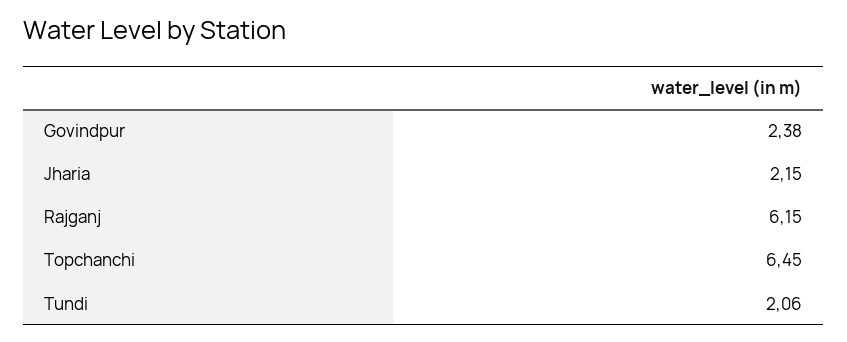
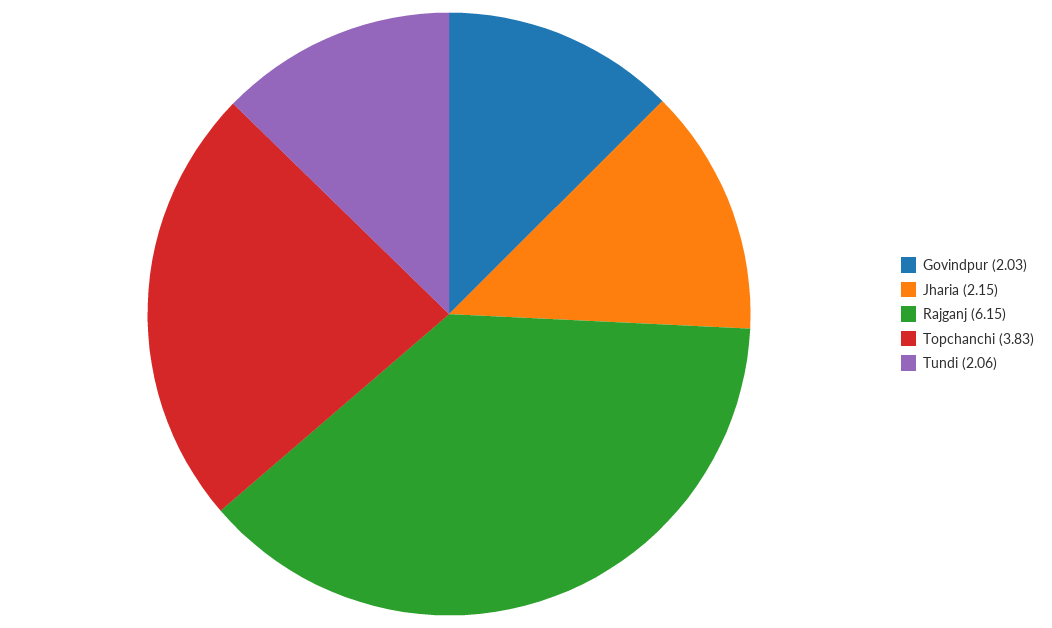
Govindpur: 2.38 -> 2.03
Topchanchi: 6.45 -> 3.83

